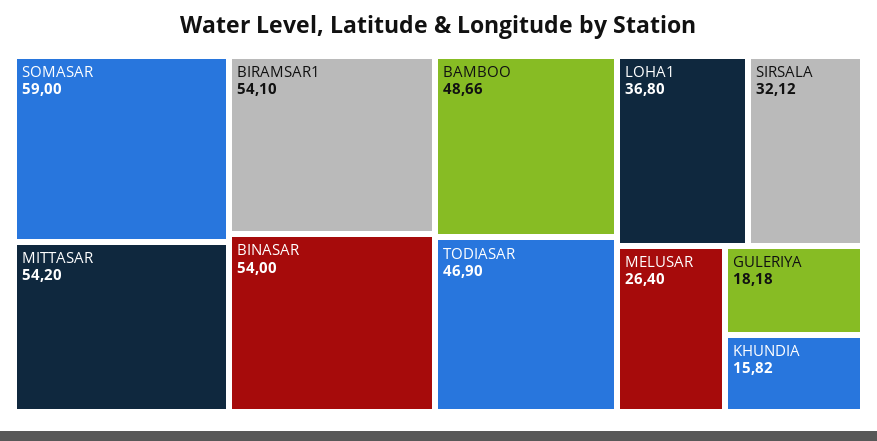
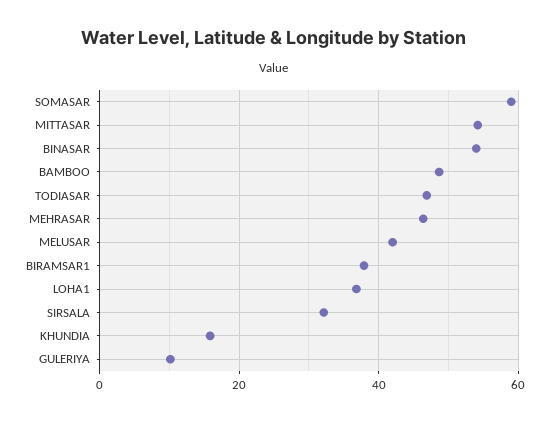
BIRAMSAR1: 54.1 -> 38
MELUSAR: 26.4 -> 42
GULERIYA: 18.18 -> 10
MEHRASAR: none -> 46

